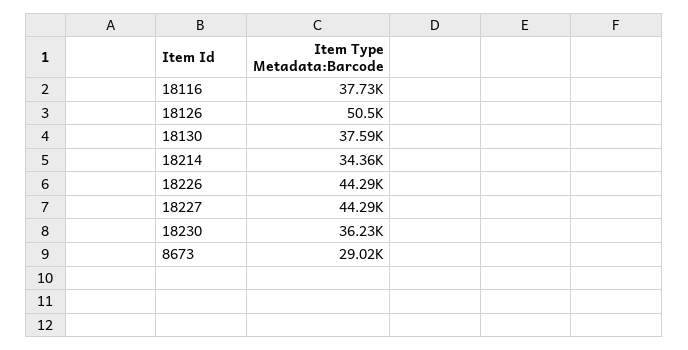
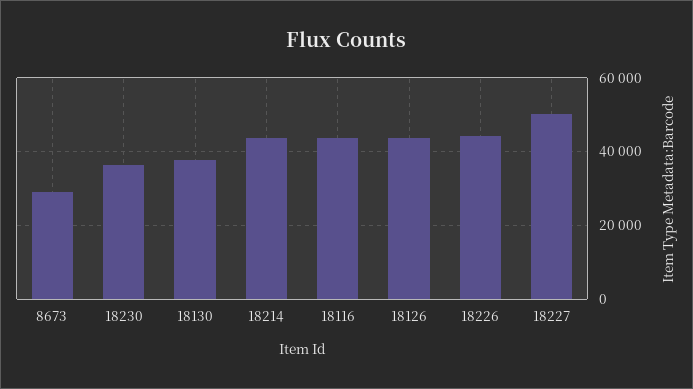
18116: 37730 -> 44000
18126: 50500 -> 44000
18214: 34360 -> 44000
18227: 44290 -> 50000

